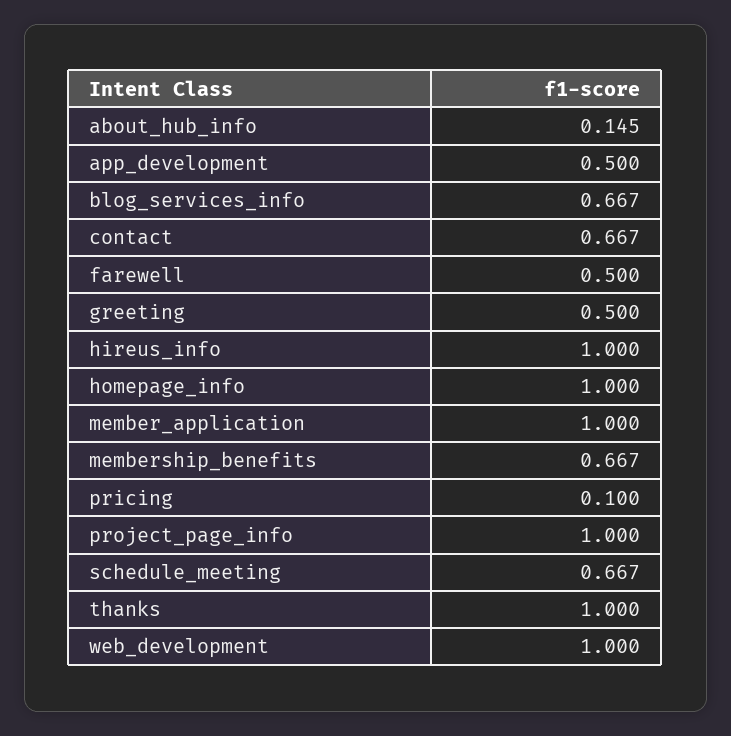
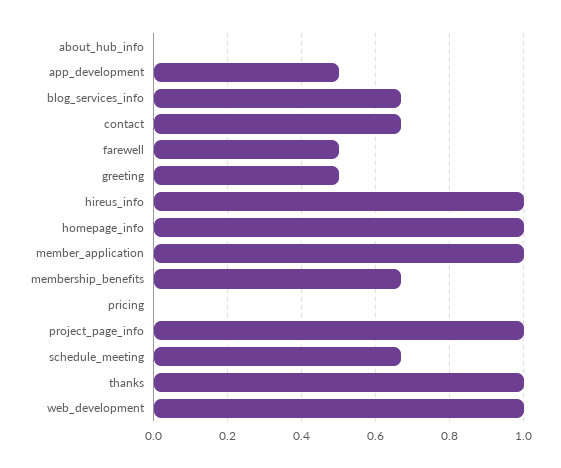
about_hub_info: 0.145 -> 0
pricing: 0.1 -> 0

